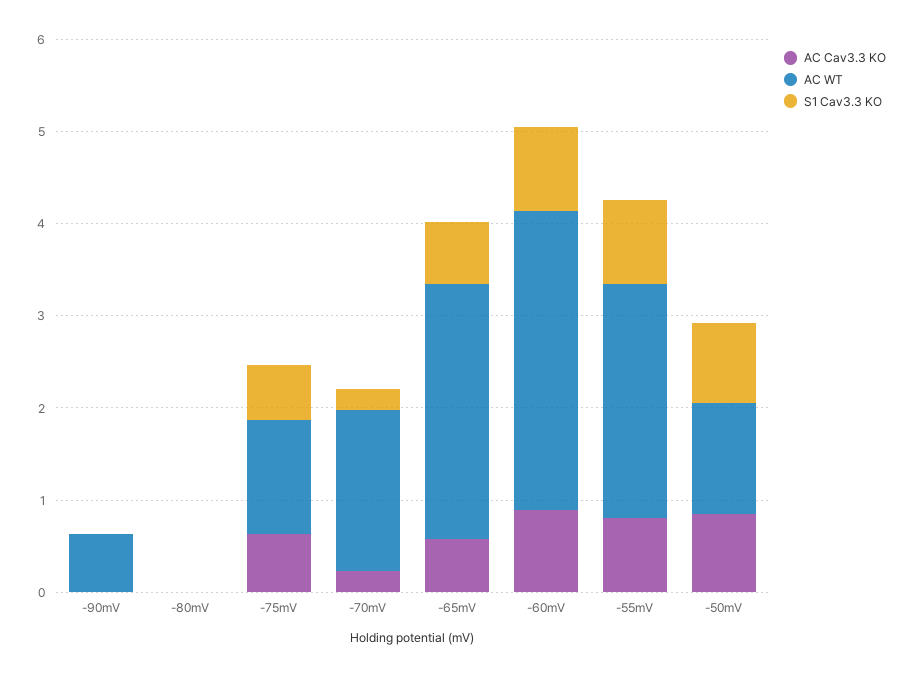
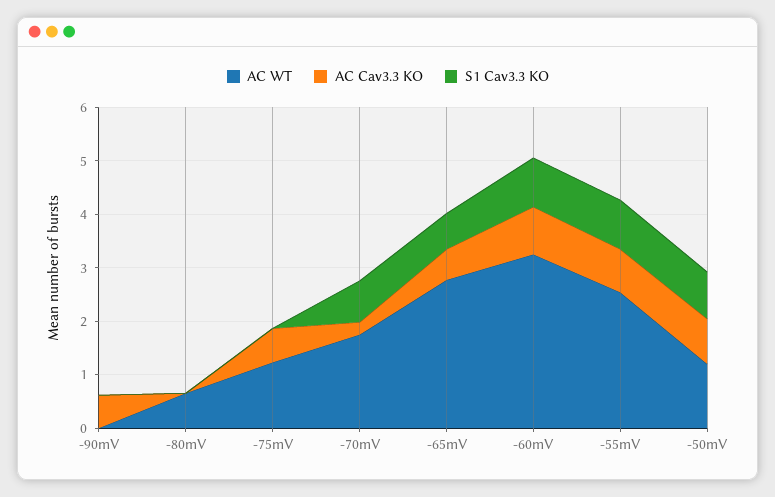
AC Cav3.3 KO, -90mV: 0 -> 0.6
AC WT, -90mV: 0.6 -> 0
AC WT, -80mV: 0 -> 0.6
S1 Cav3.3 KO, -75mV: 0.6 -> 0
S1 Cav3.3 KO, -70mV: 0.2 -> 0.8

